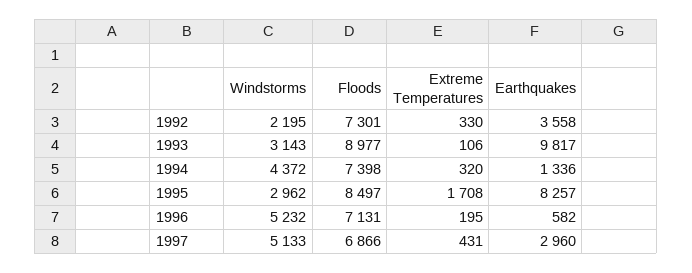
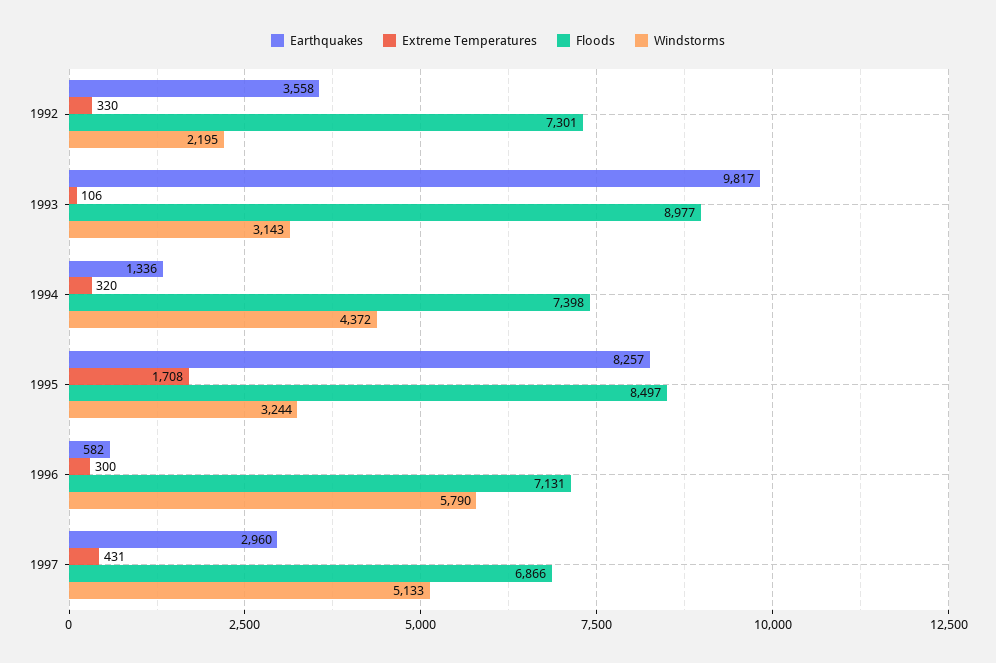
Windstorms, 1995: 2962 -> 3244
Windstorms, 1996: 5232 -> 5790
Extreme Temperatures, 1996: 195 -> 300

